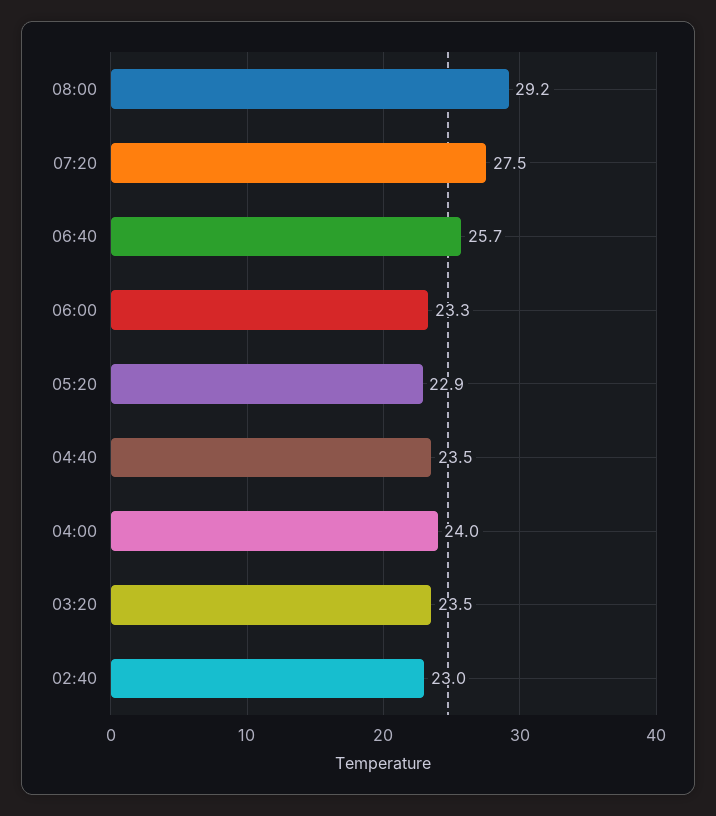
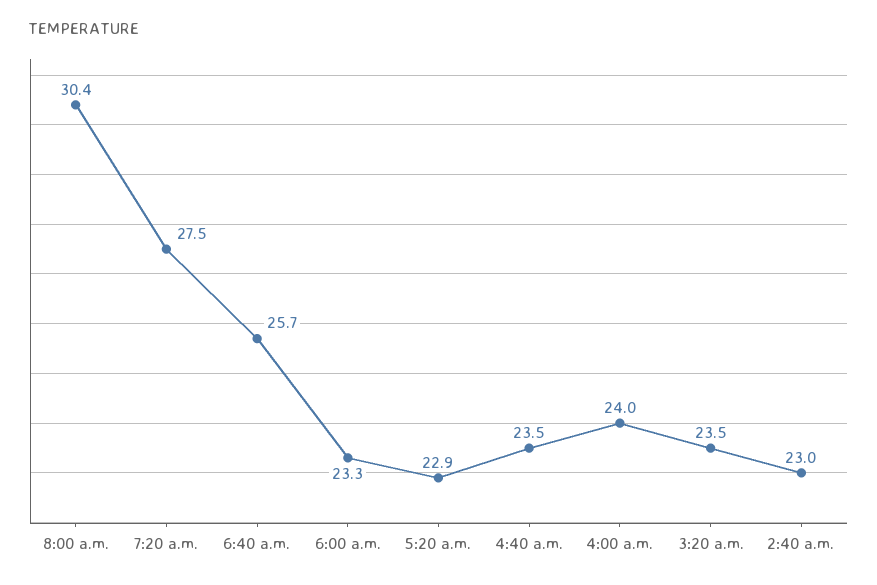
08:00: 29.2 -> 30.4

